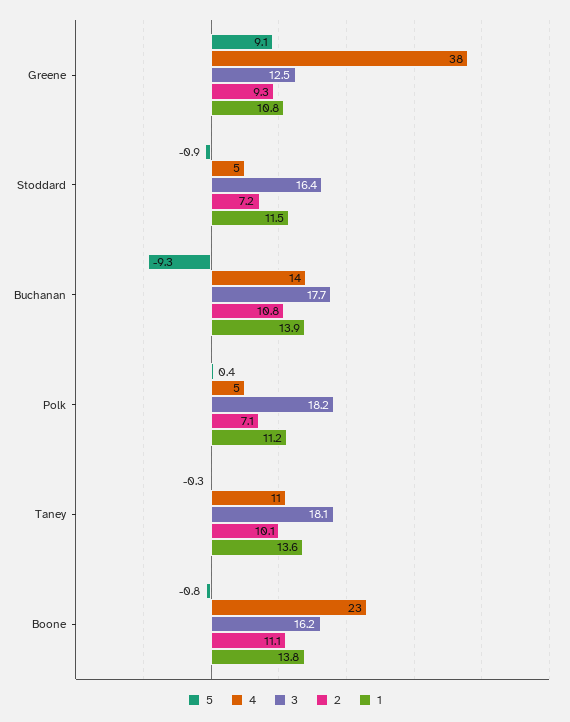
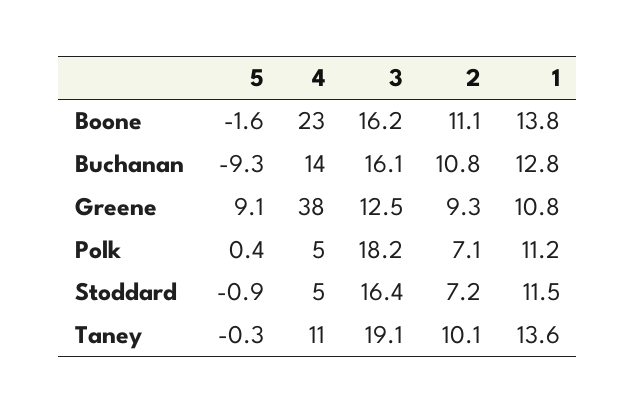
3, Buchanan: 17.7 -> 16.1
1, Buchanan: 13.9 -> 12.8
3, Taney: 18.1 -> 19.1
5, Boone: -0.8 -> -1.6

